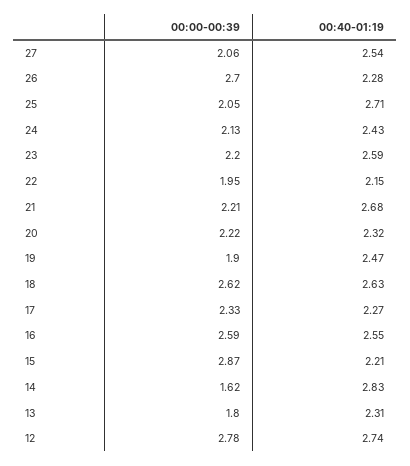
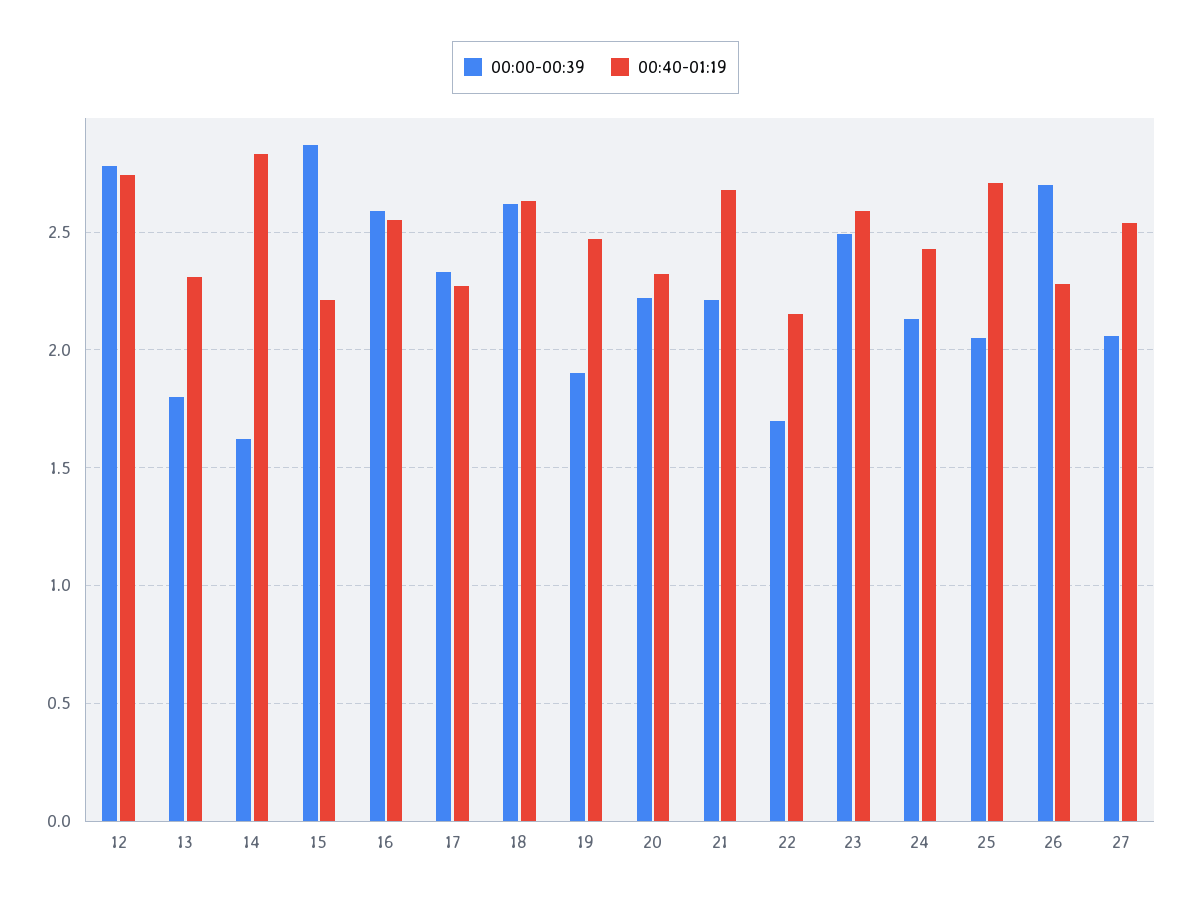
00:00-00:39, 23: 2.2 -> 2.5
00:00-00:39, 22: 1.95 -> 1.7

